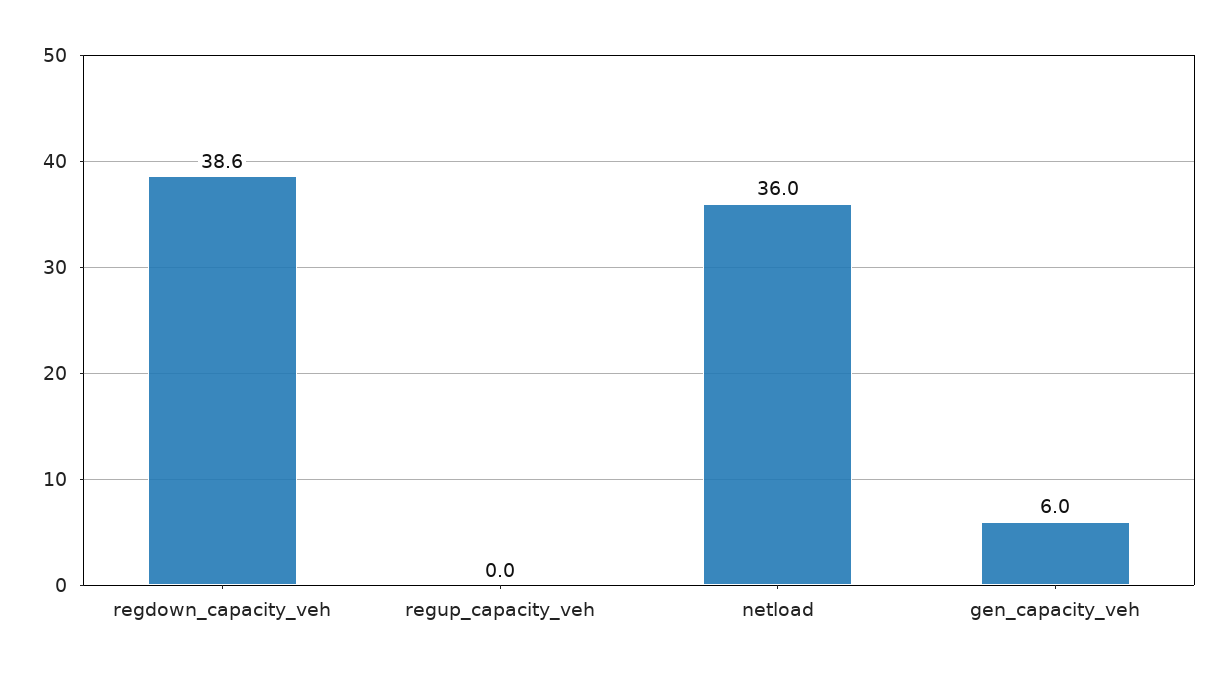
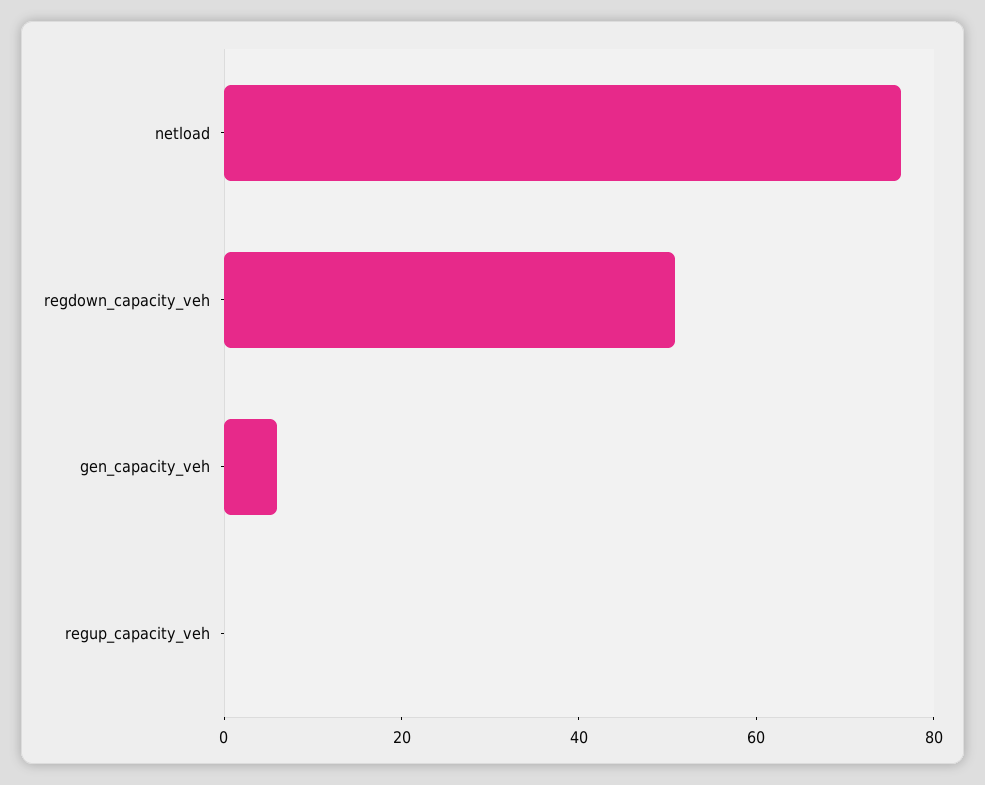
regdown_capacity_veh: 38.6 -> 50
netload: 36 -> 75

